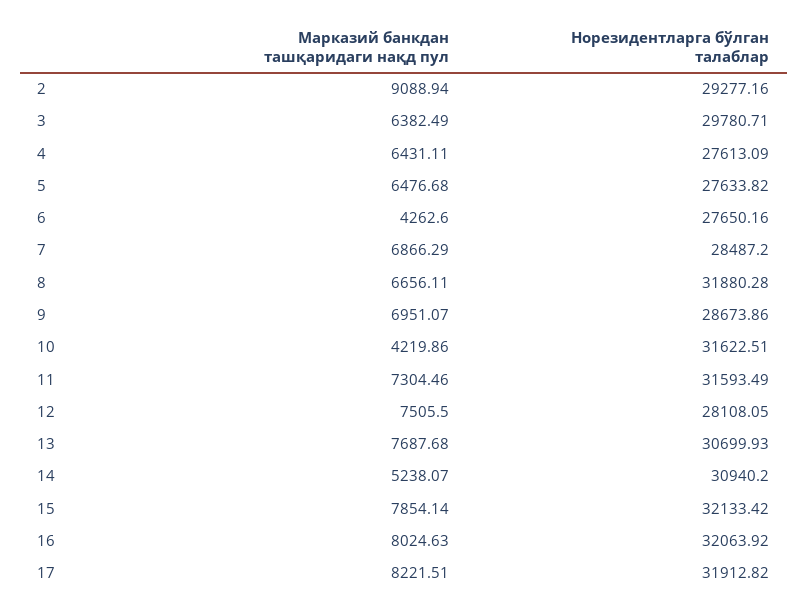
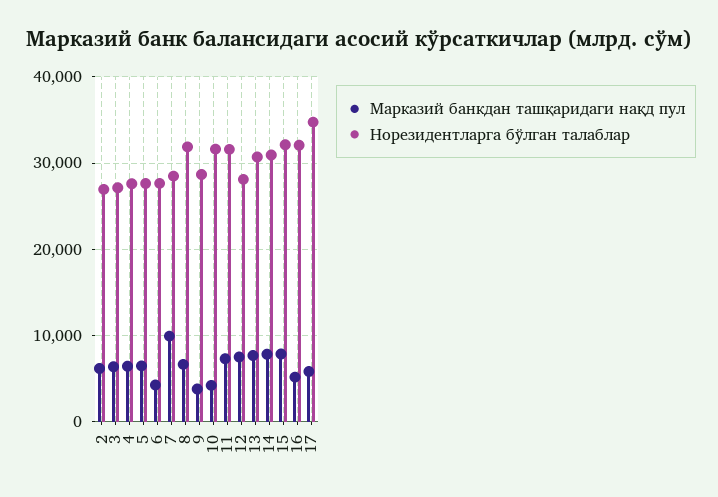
Марказий банкдан ташқаридаги нақд пул, 2: 9088.94 -> 6000
Норезидентларга бўлган талаблар, 2: 29277.16 -> 27000
Норезидентларга бўлган талаблар, 3: 29780.71 -> 27000
Марказий банкдан ташқаридаги нақд пул, 7: 6866.29 -> 10000
Марказий банкдан ташқаридаги нақд пул, 9: 6951.07 -> 4000
Марказий банкдан ташқаридаги нақд пул, 14: 5238.07 -> 8000
Марказий банкдан ташқаридаги нақд пул, 16: 8024.63 -> 5000
Марказий банкдан ташқаридаги нақд пул, 17: 8221.51 -> 6000
Норезидентларга бўлган талаблар, 17: 31912.82 -> 35000

